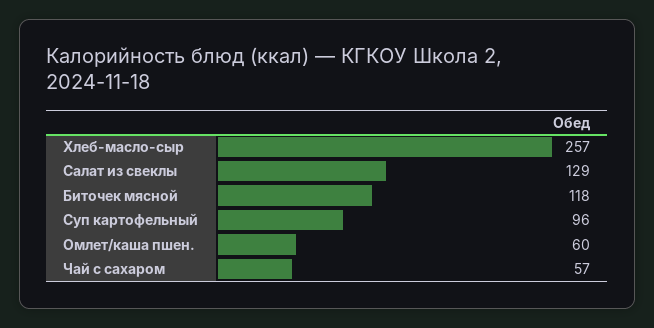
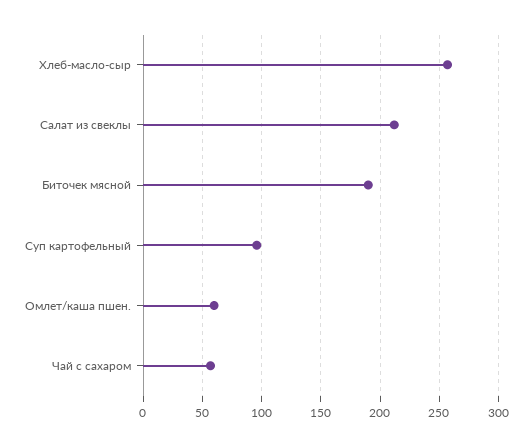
Салат из свеклы: 129 -> 210
Биточек мясной: 118 -> 190

